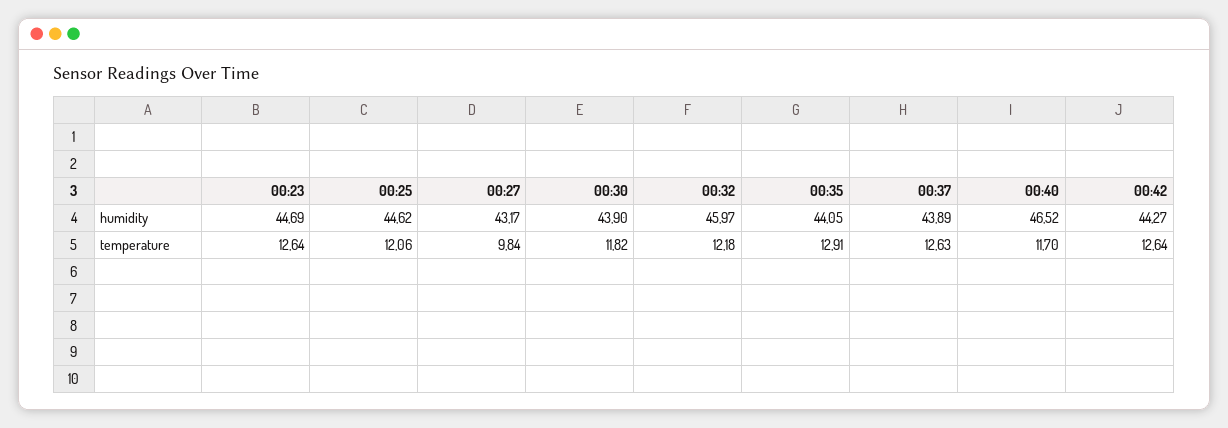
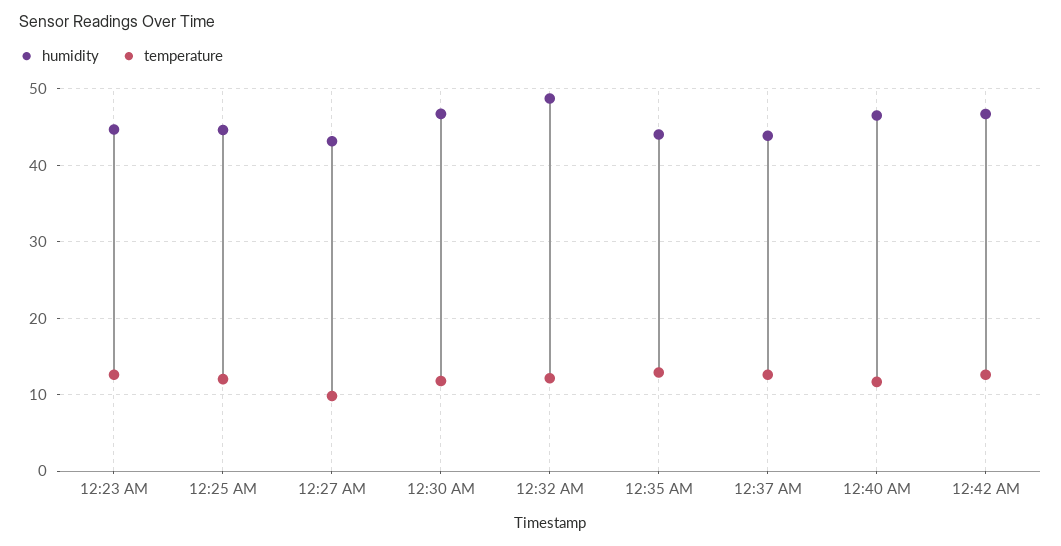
humidity, 00:30: 43.9 -> 47
humidity, 00:32: 45.97 -> 49
humidity, 00:42: 44.27 -> 47

